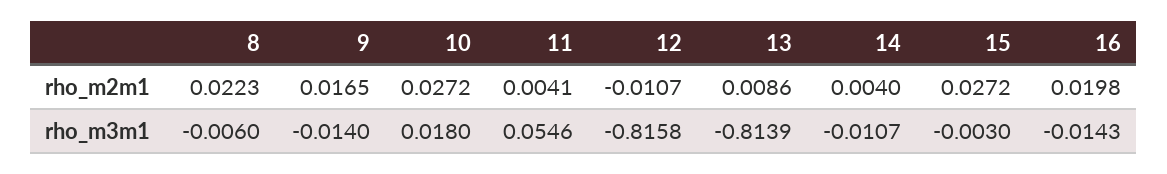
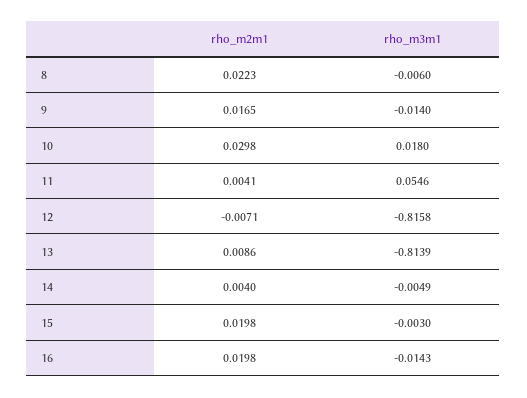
10, rho_m2m1: 0.0272 -> 0.0298
12, rho_m2m1: -0.0107 -> -0.0071
15, rho_m2m1: 0.0272 -> 0.0198
14, rho_m3m1: -0.0107 -> -0.0049

